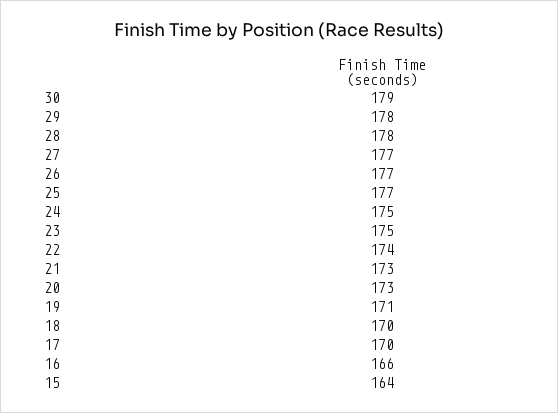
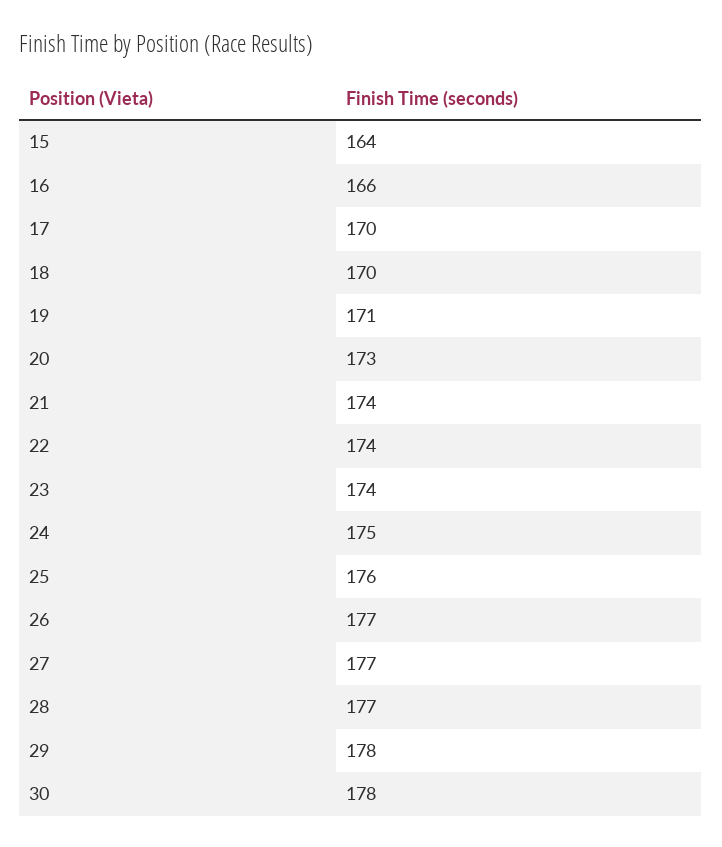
30: 179 -> 178
28: 178 -> 177
25: 177 -> 176
23: 175 -> 174
21: 173 -> 174

